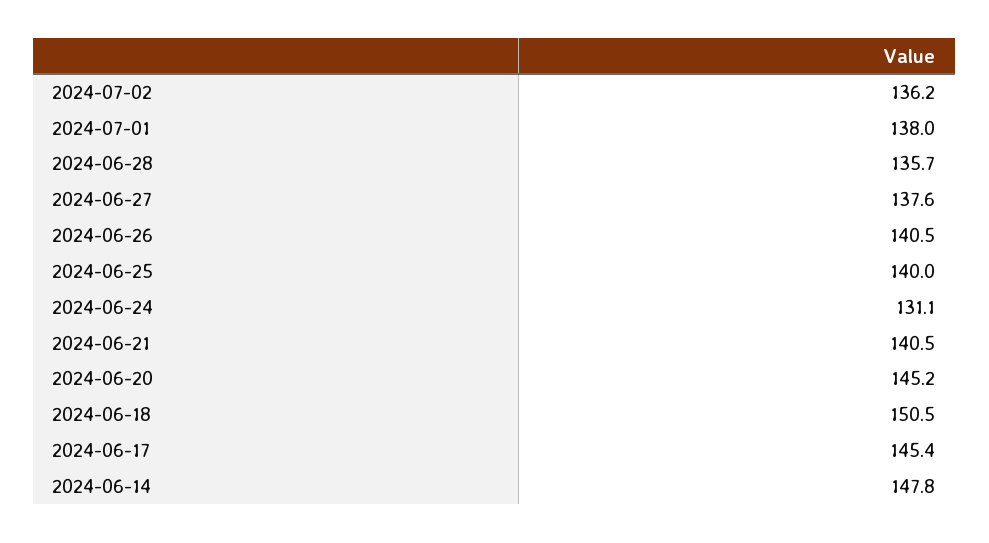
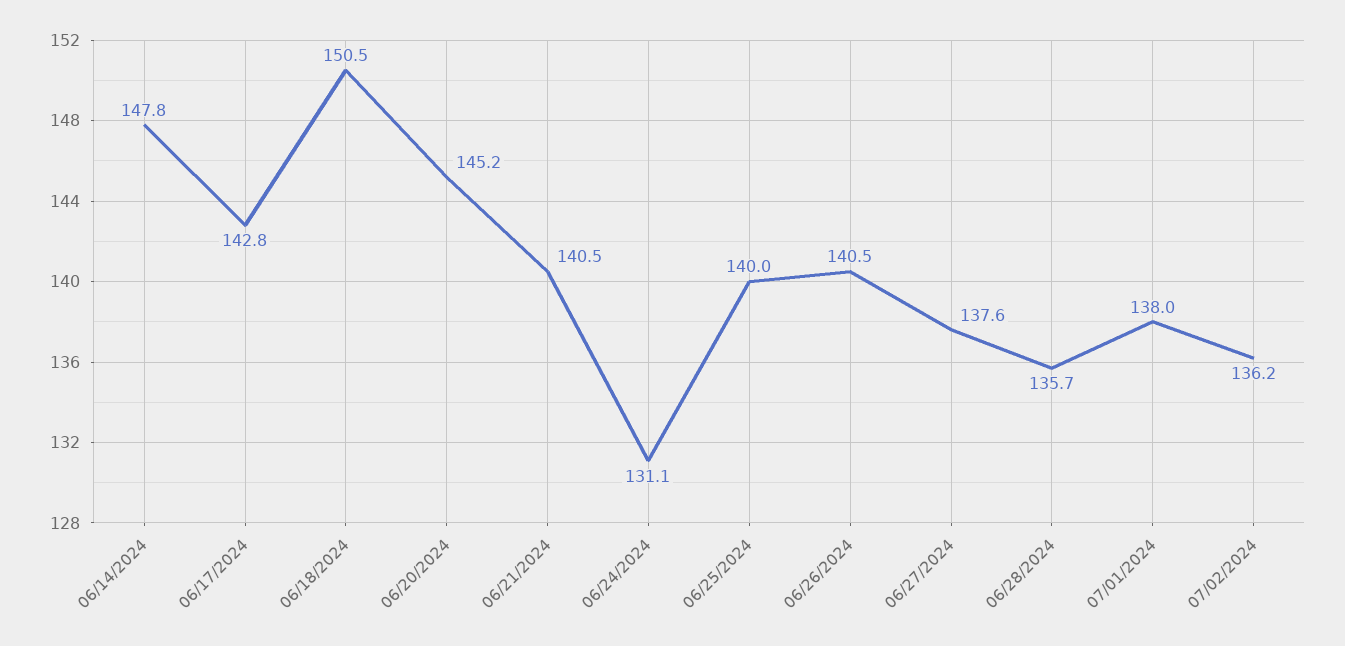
2024-06-17: 145.4 -> 142.8

